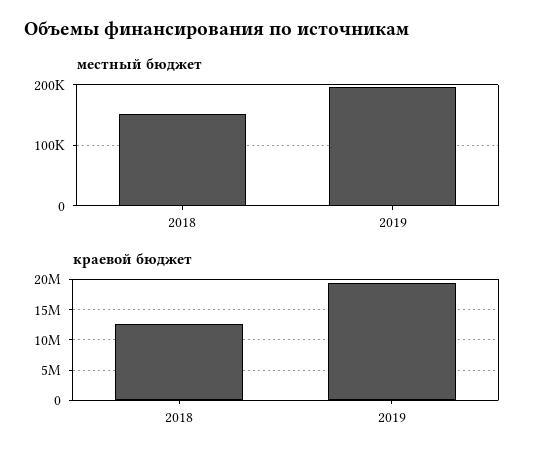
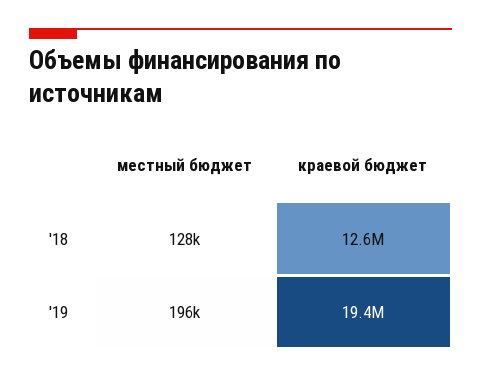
местный бюджет, 2018: 150000 -> 128000

